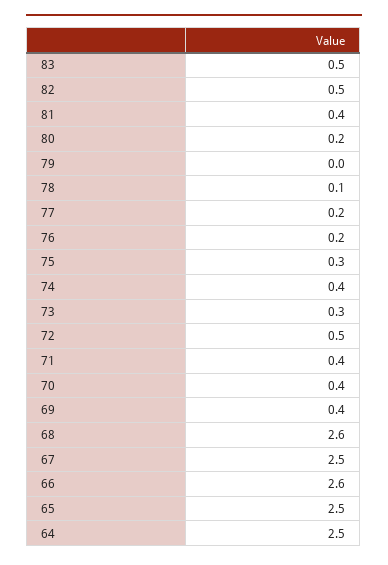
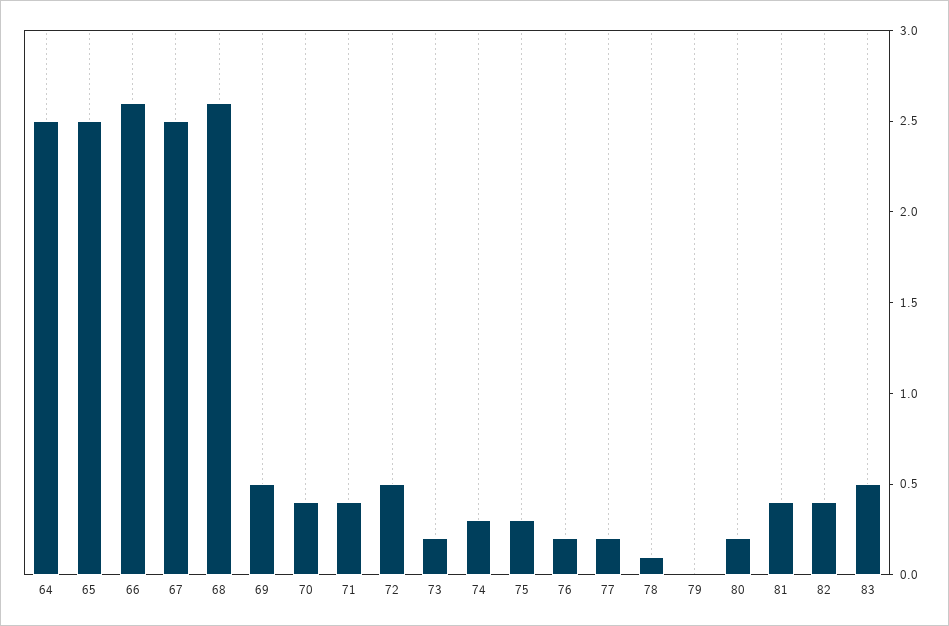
82: 0.5 -> 0.4
74: 0.4 -> 0.3
73: 0.3 -> 0.2
69: 0.4 -> 0.5

